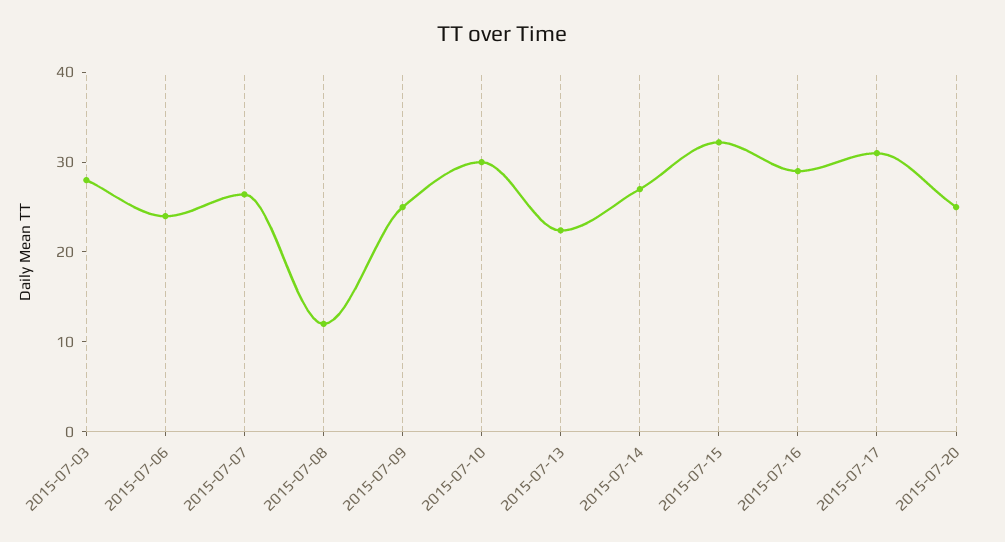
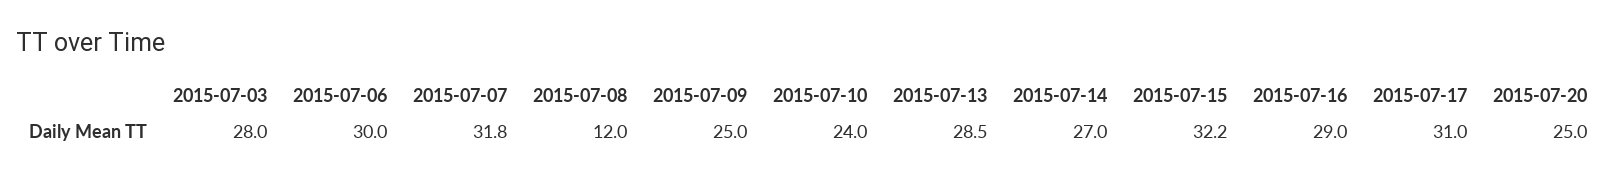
2015-07-06: 24 -> 30
2015-07-07: 26 -> 31.8
2015-07-10: 30 -> 24
2015-07-13: 22 -> 28.5

